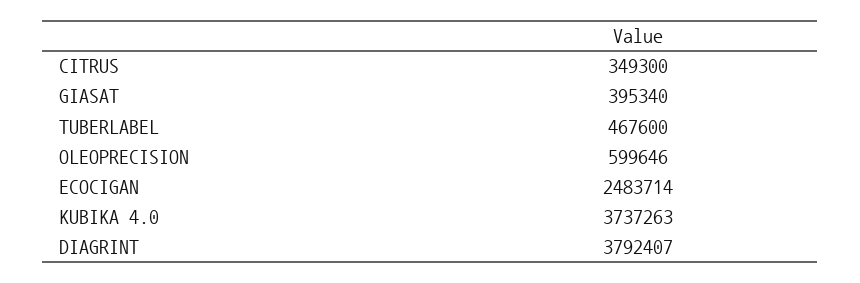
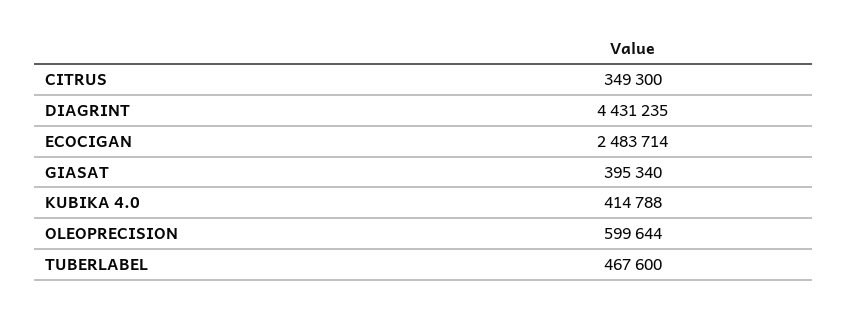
OLEOPRECISION: 599646 -> 599644
KUBIKA 4.0: 3737263 -> 414788
DIAGRINT: 3792407 -> 4431235

